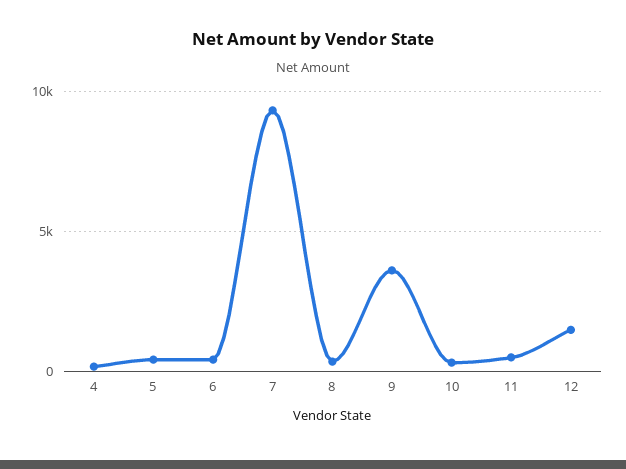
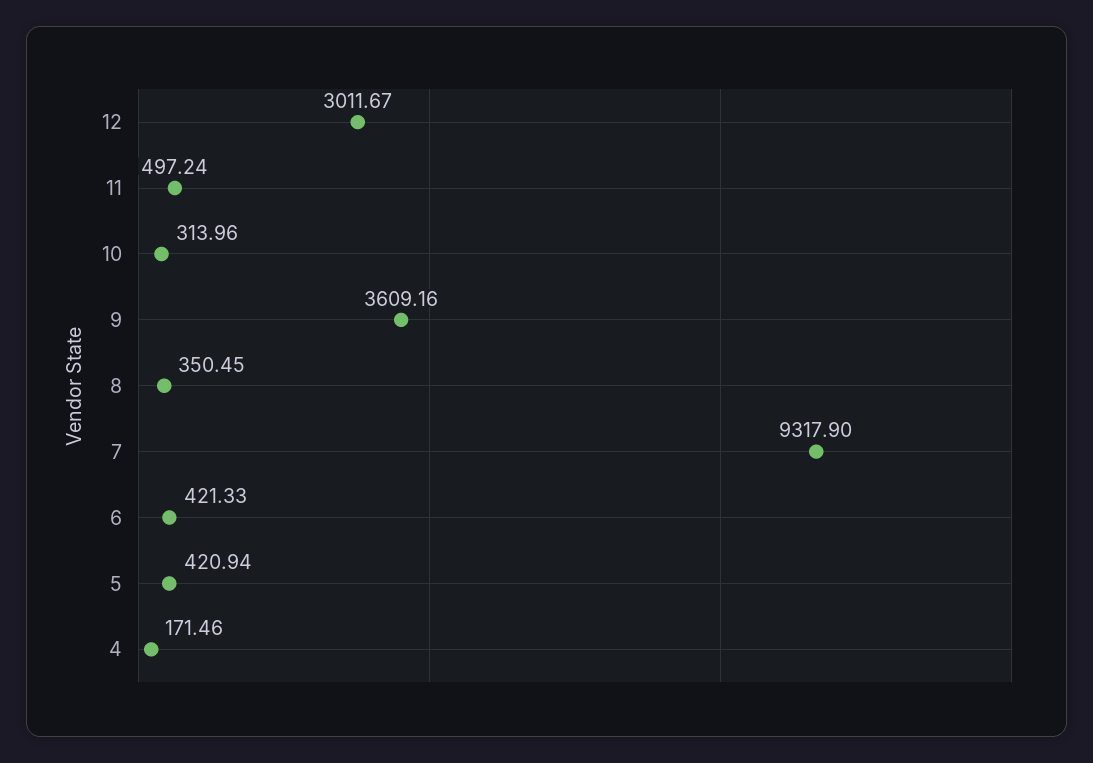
12: 1500 -> 3011.67

